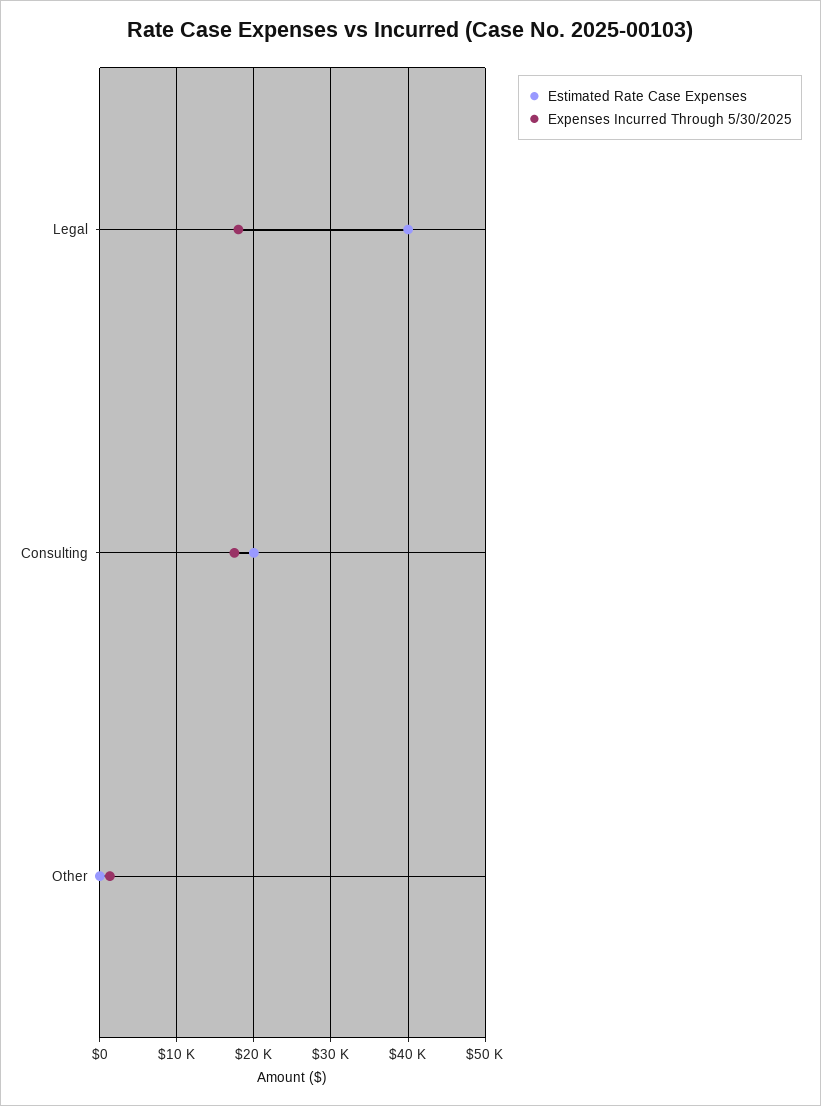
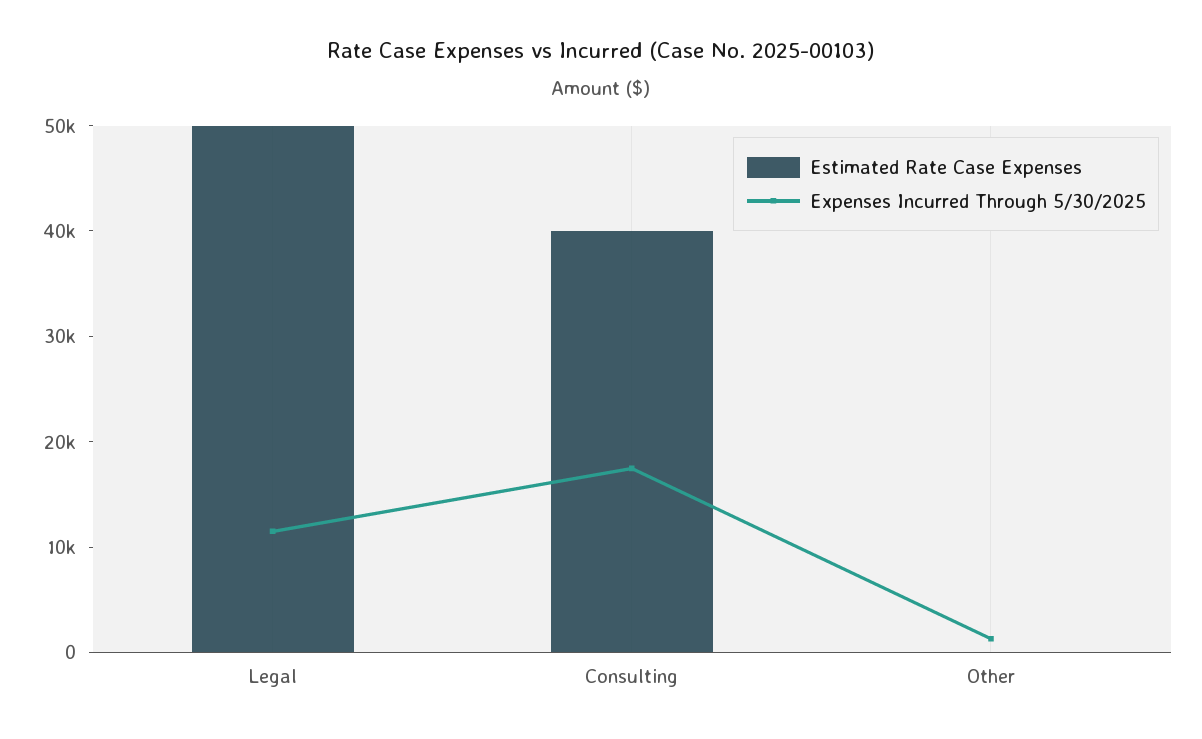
Estimated Rate Case Expenses, Legal: 40000 -> 50000
Expenses Incurred Through 5/30/2025, Legal: 18000 -> 12000
Estimated Rate Case Expenses, Consulting: 20000 -> 40000

